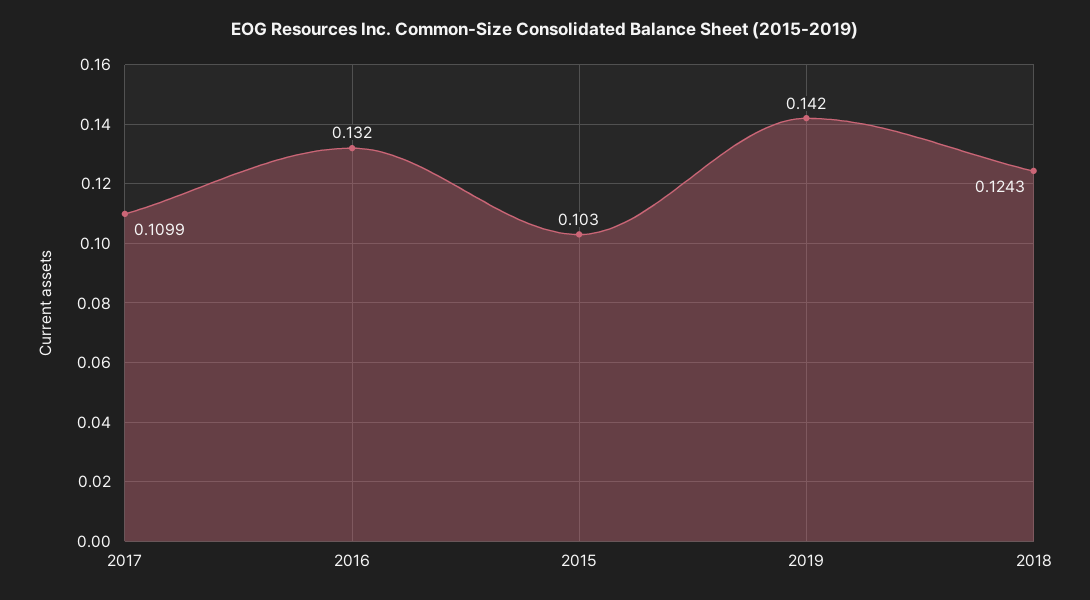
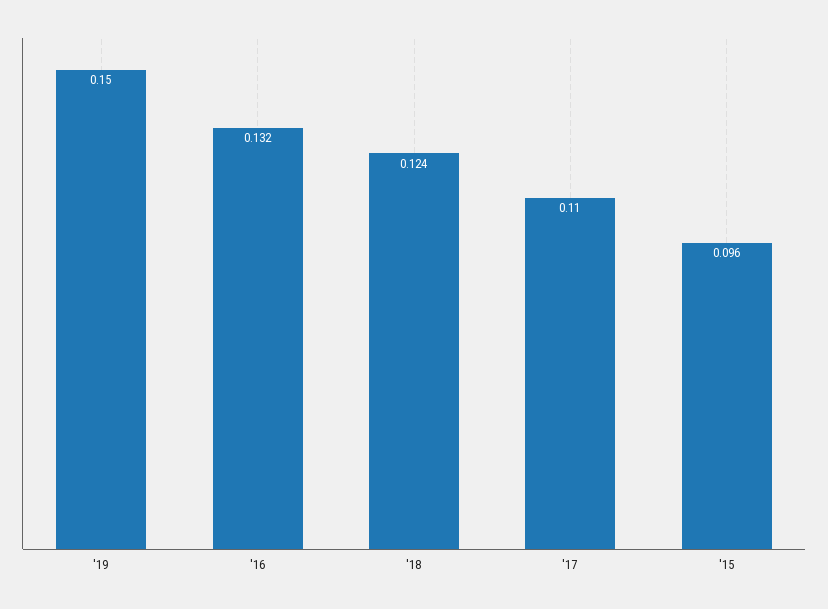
2015: 0.103 -> 0.096
2019: 0.142 -> 0.15

